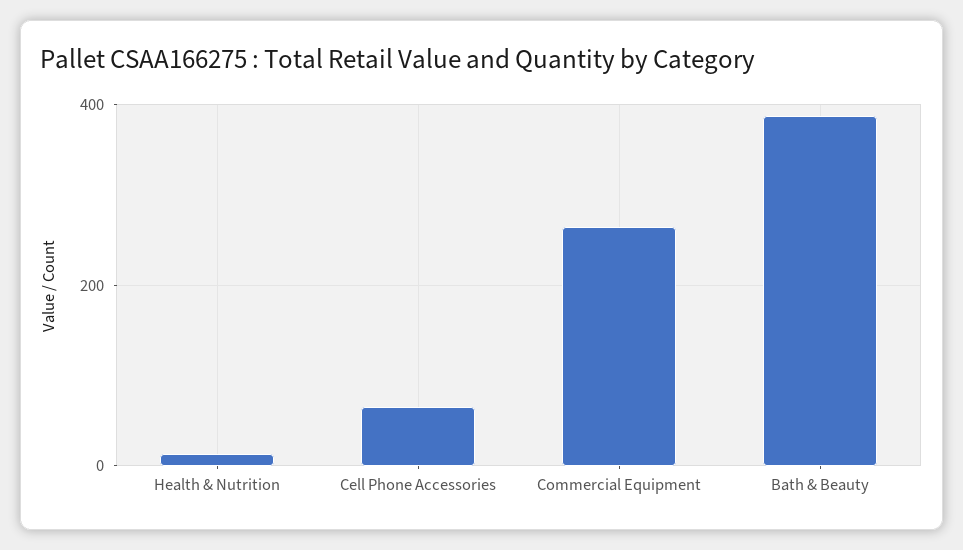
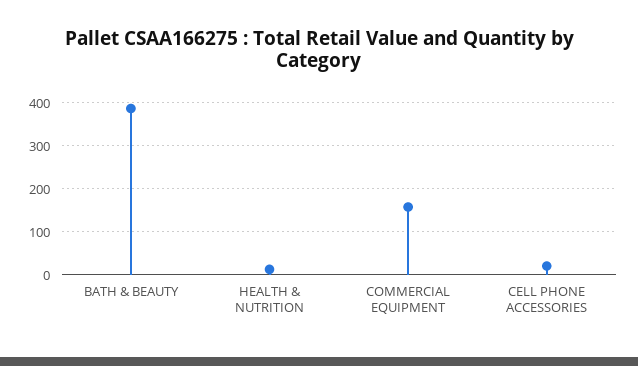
Cell Phone Accessories: 60 -> 20
Commercial Equipment: 260 -> 160

